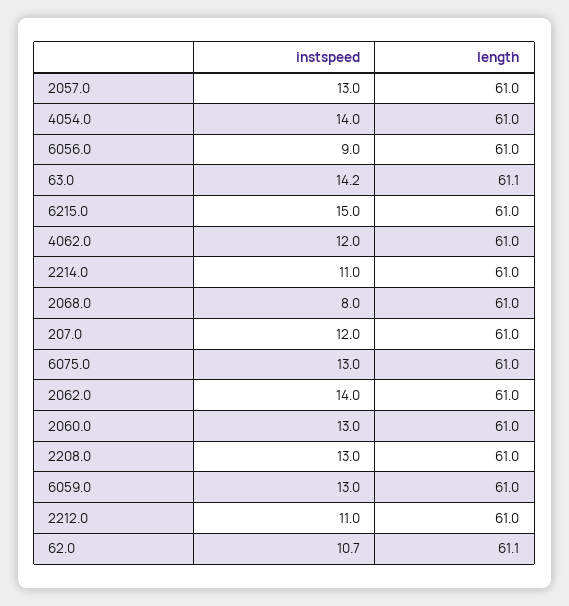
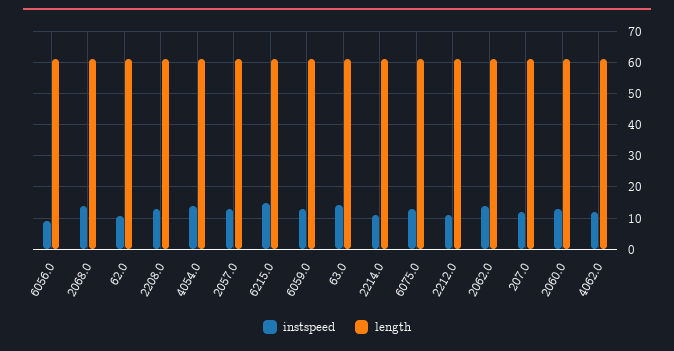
instspeed, 2068.0: 8 -> 14

